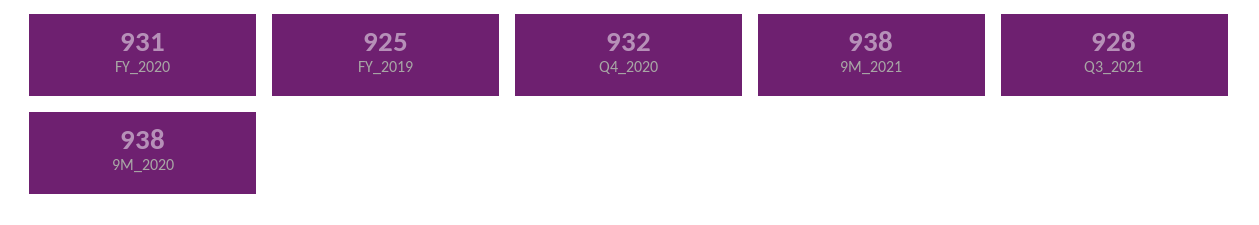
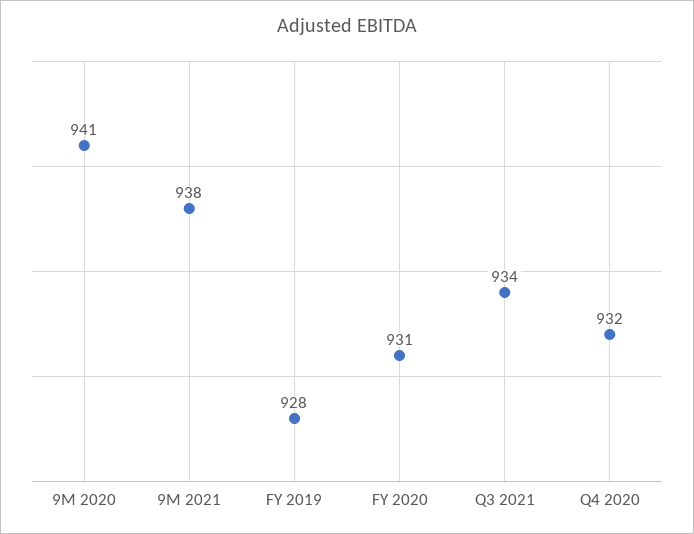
FY_2019: 925 -> 928
Q3_2021: 928 -> 934
9M_2020: 938 -> 941

